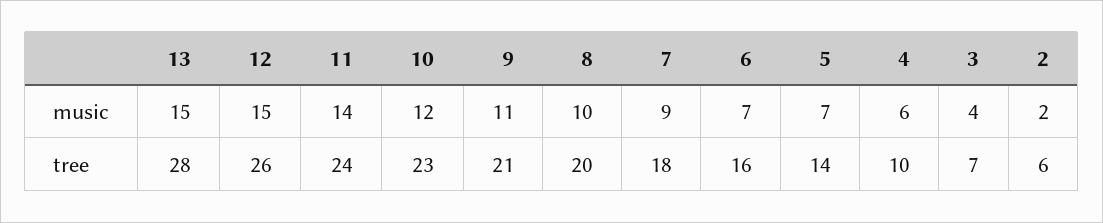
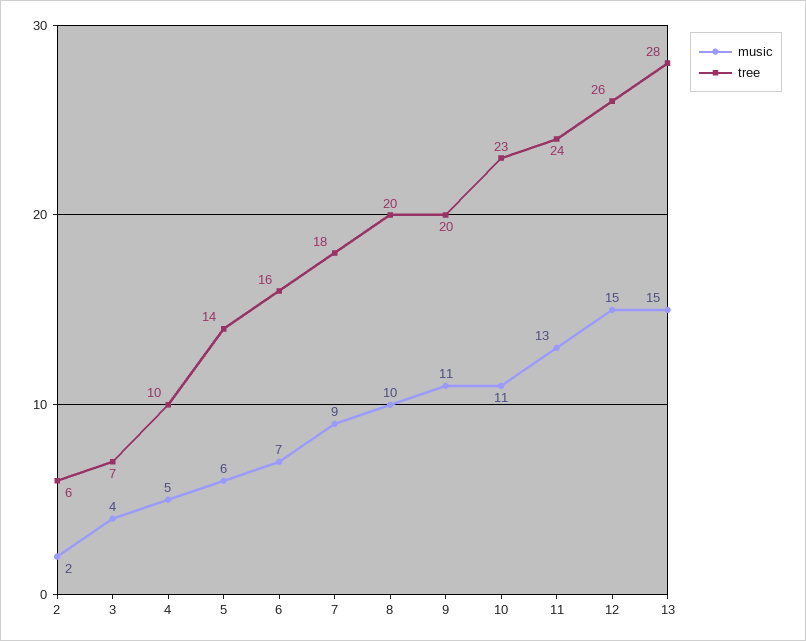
music, 11: 14 -> 13
music, 10: 12 -> 11
music, 5: 7 -> 6
music, 4: 6 -> 5
tree, 9: 21 -> 20

